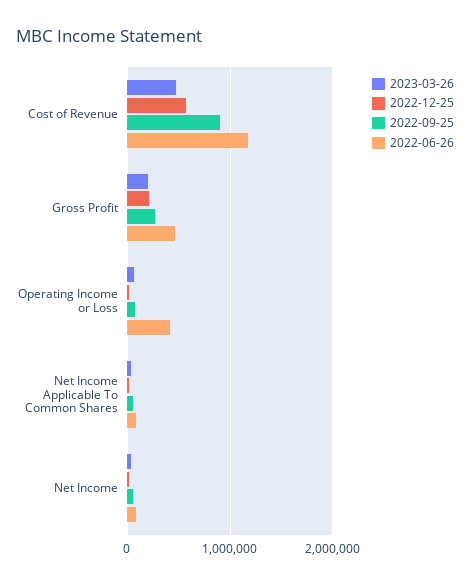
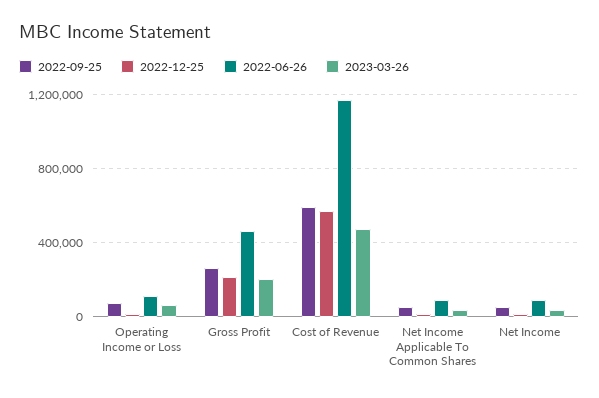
2022-09-25, Cost of Revenue: 900000 -> 600000
2022-06-26, Operating Income or Loss: 400000 -> 100000

